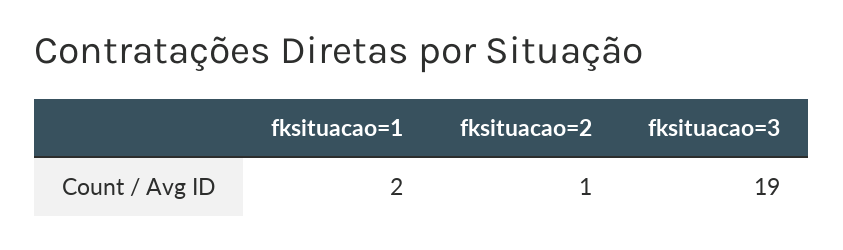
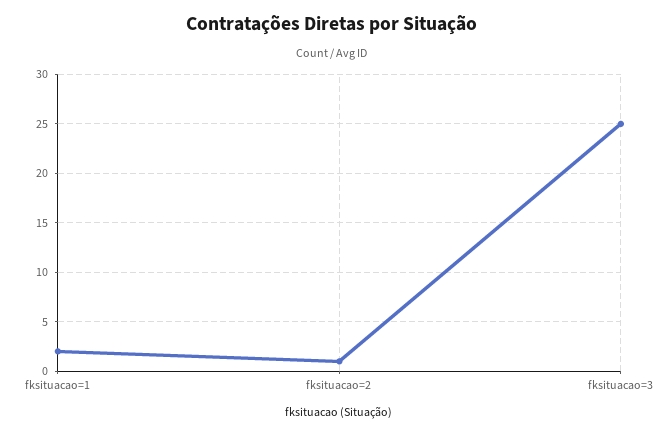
fksituacao=3: 19 -> 25

